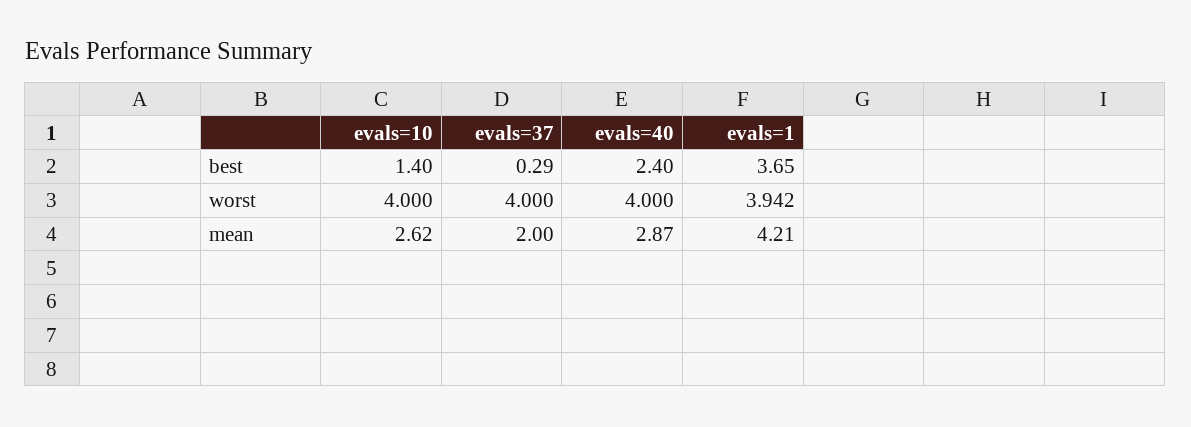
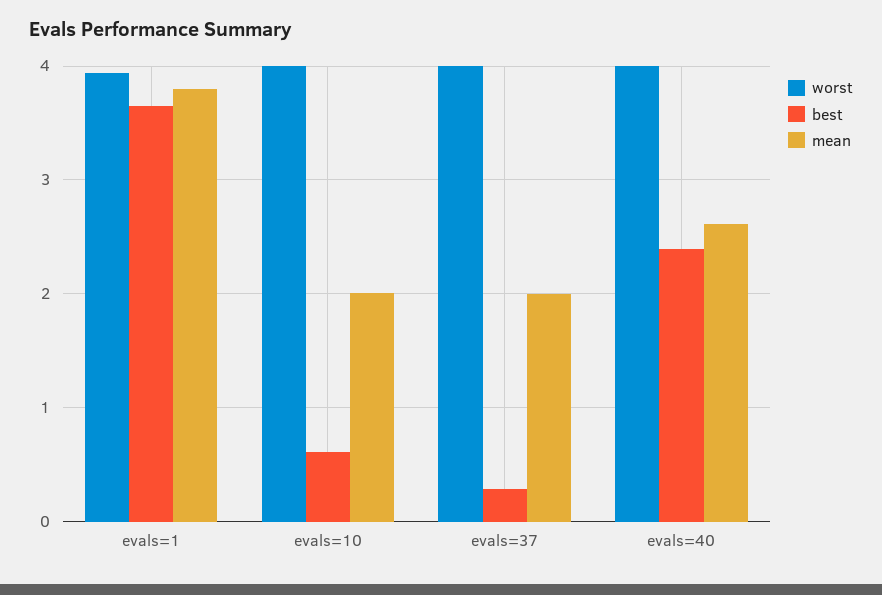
best, evals=10: 1.4 -> 0.6
mean, evals=10: 2.62 -> 2
mean, evals=40: 2.87 -> 2.6
mean, evals=1: 4.21 -> 3.8

